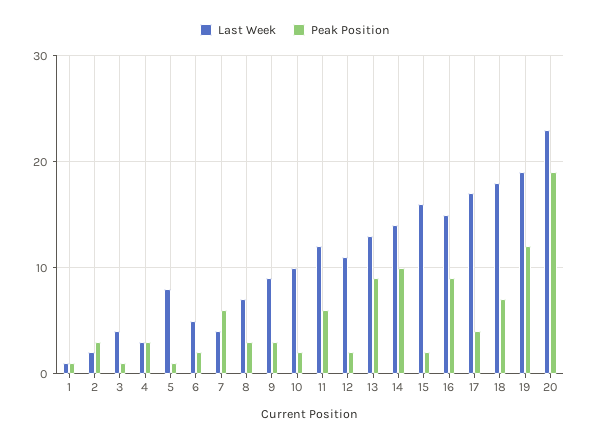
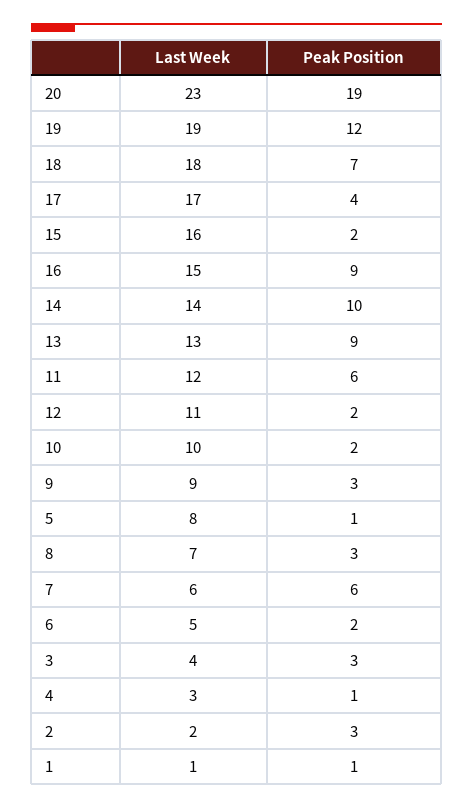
Peak Position, 3: 1 -> 3
Peak Position, 4: 3 -> 1
Last Week, 7: 4 -> 6

